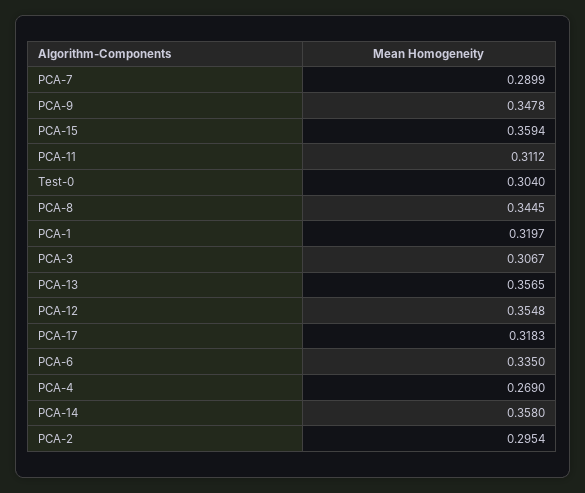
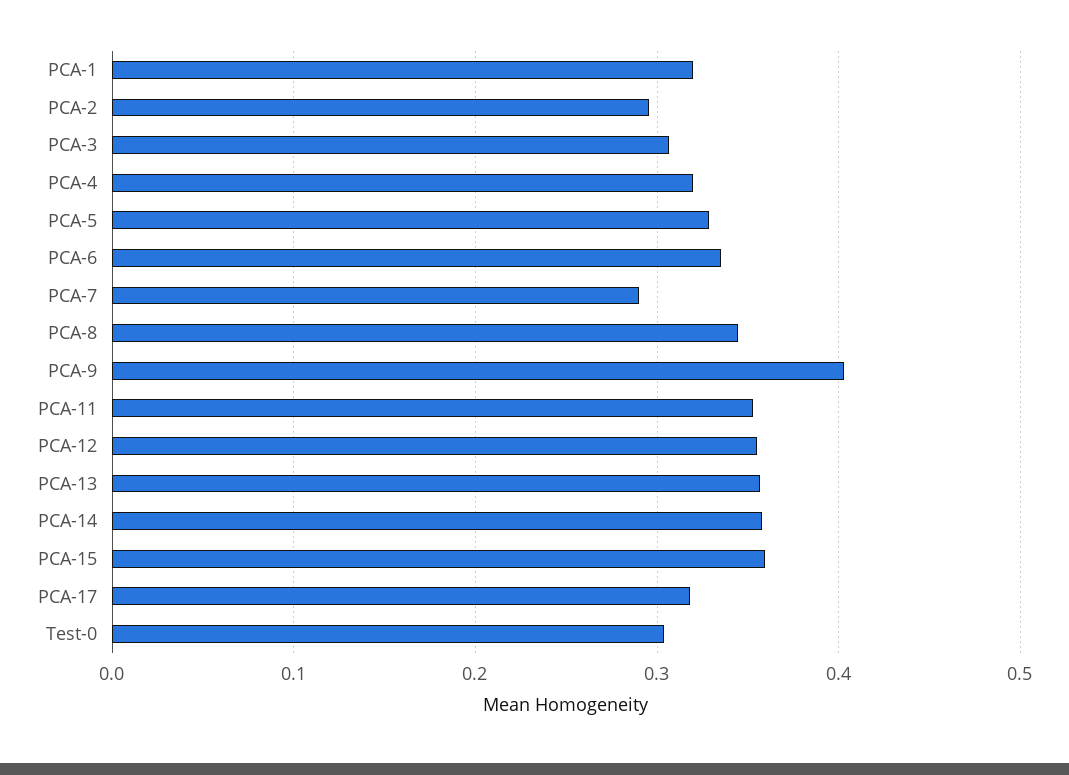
PCA-9: 0.3478 -> 0.4
PCA-11: 0.3112 -> 0.35
PCA-4: 0.269 -> 0.32
PCA-5: none -> 0.33

